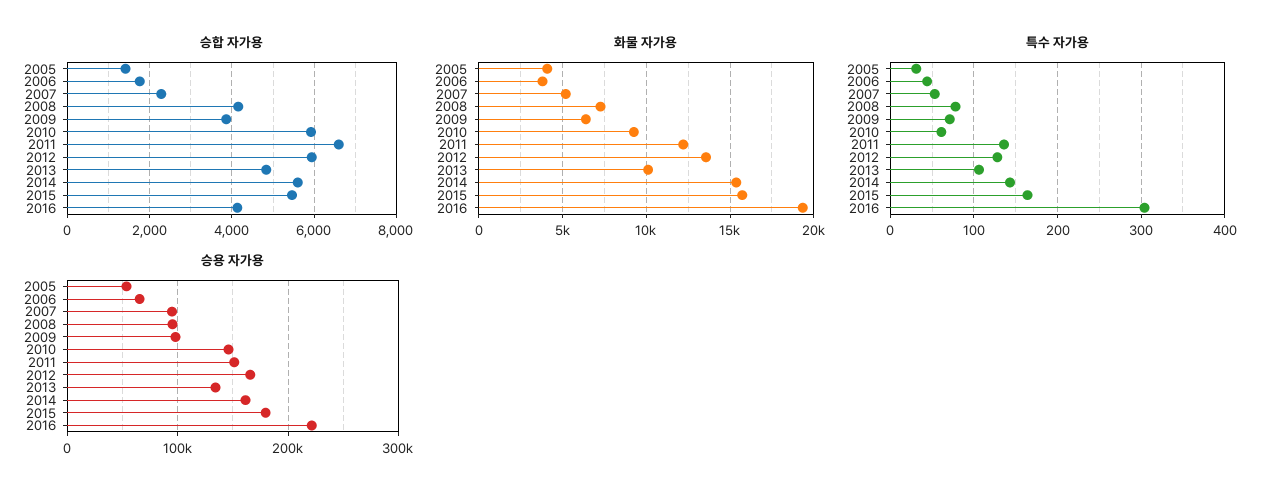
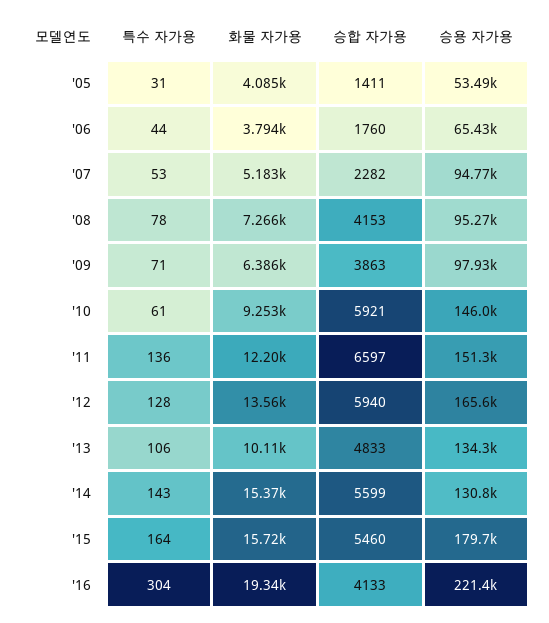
승용 자가용, 2014: 160000 -> 130800

